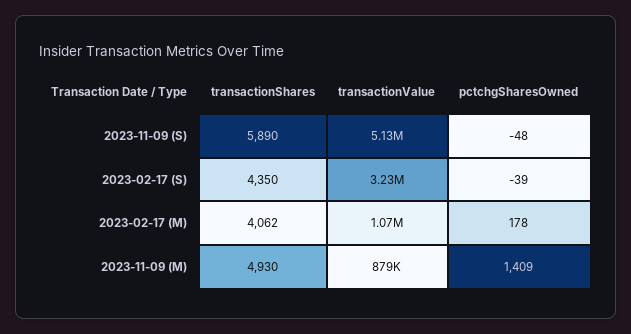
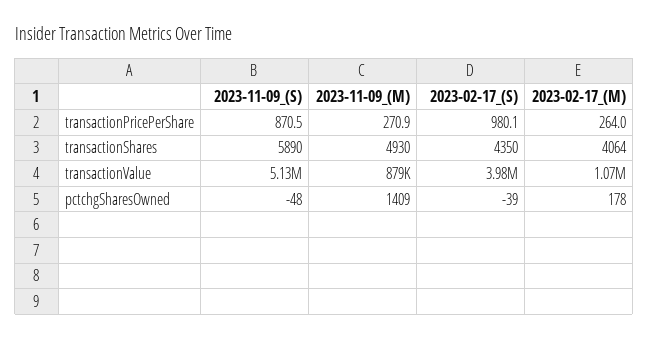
transactionValue, 2023-02-17 (S): 3230000 -> 3980000
transactionShares, 2023-02-17 (M): 4062 -> 4064
transactionPricePerShare, 2023-11-09 (S): none -> 870.5
transactionPricePerShare, 2023-11-09 (M): none -> 270.9
transactionPricePerShare, 2023-02-17 (S): none -> 980.1
transactionPricePerShare, 2023-02-17 (M): none -> 264

